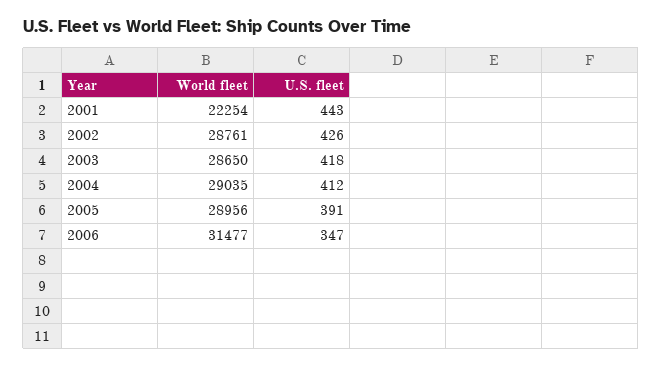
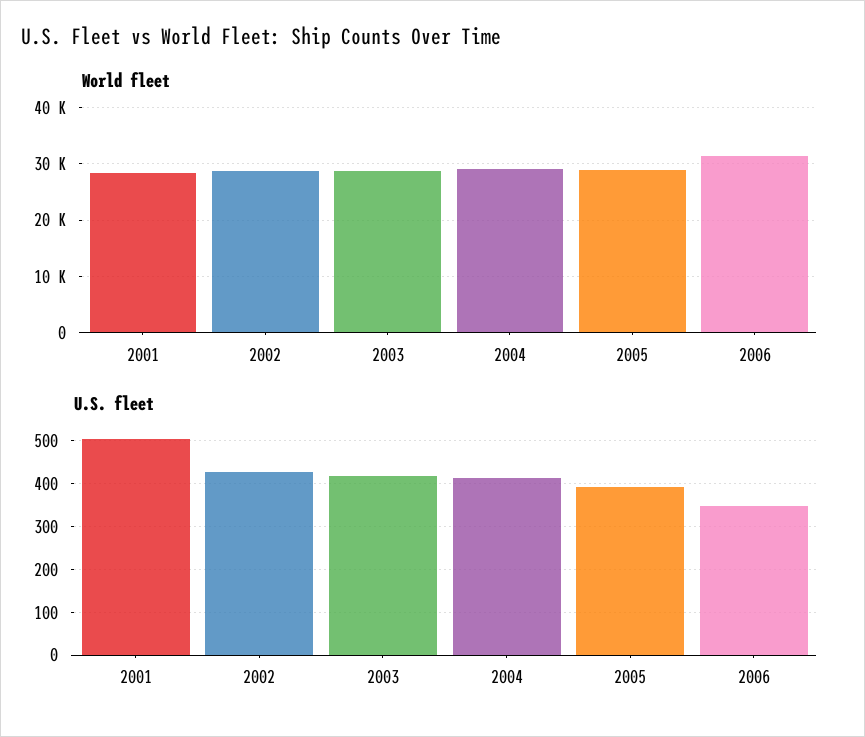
World fleet, 2001: 22254 -> 28000
U.S. fleet, 2001: 443 -> 500

